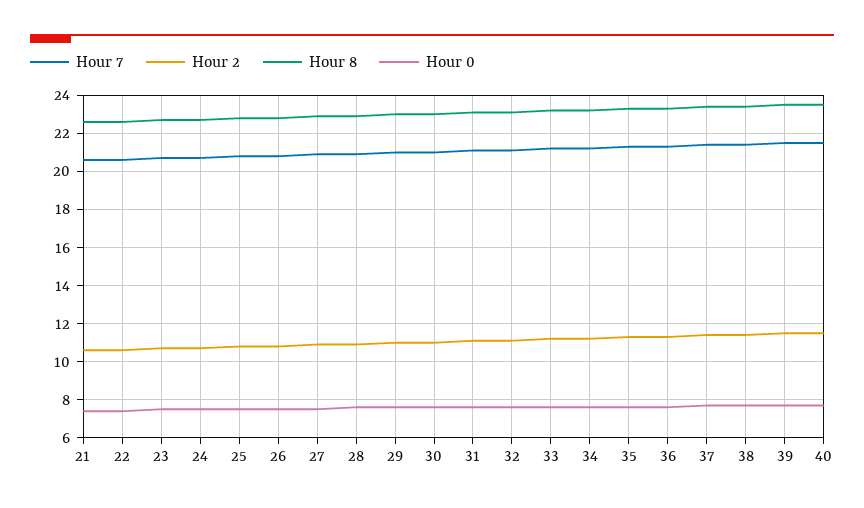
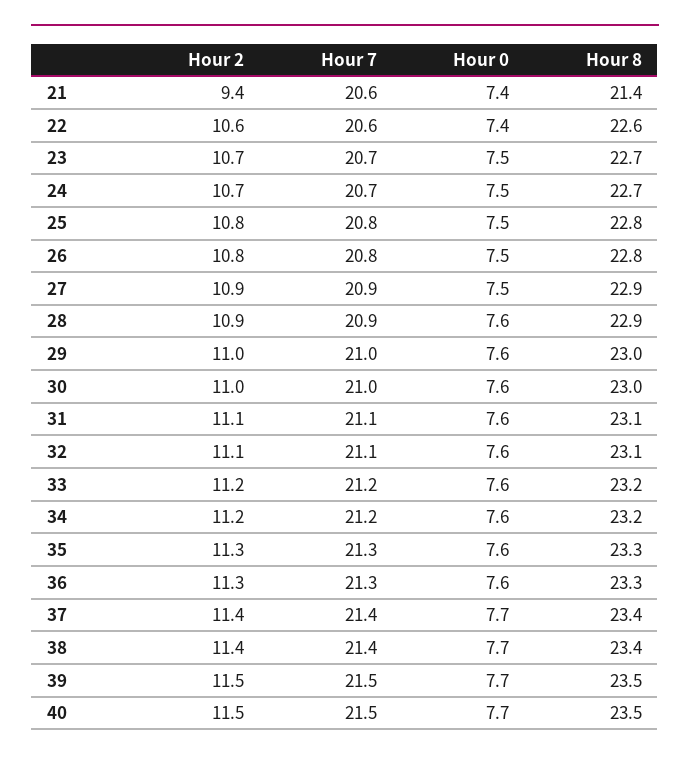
Hour 2, 21: 10.5 -> 9.4
Hour 8, 21: 22.5 -> 21.4

